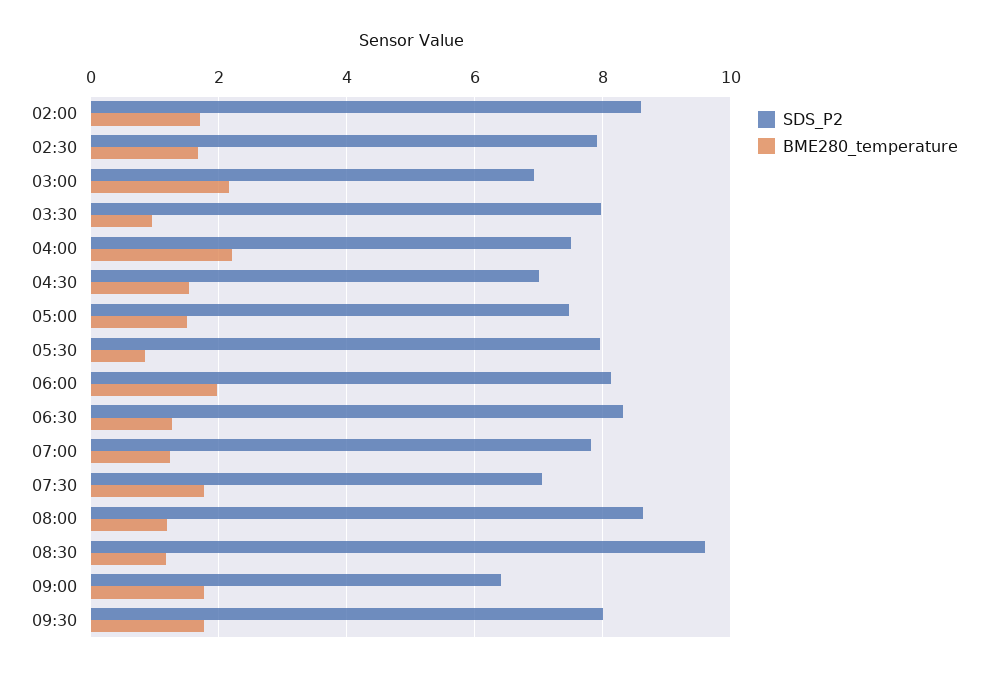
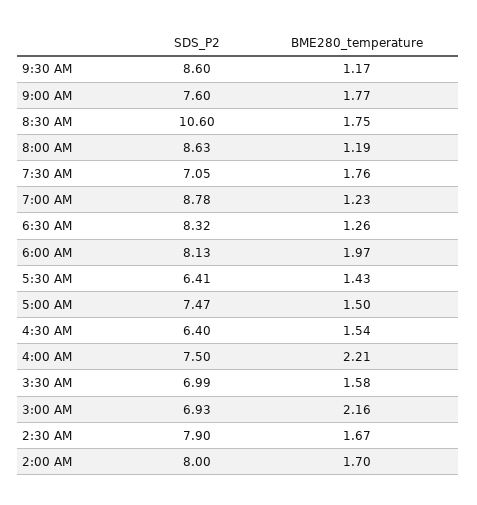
SDS_P2, 02:00: 8.6 -> 8
SDS_P2, 03:30: 8 -> 6.99
BME280_temperature, 03:30: 1 -> 1.58
SDS_P2, 04:30: 7 -> 6.4
SDS_P2, 05:30: 8 -> 6.41
BME280_temperature, 05:30: 0.8 -> 1.43
SDS_P2, 07:00: 7.8 -> 8.78
SDS_P2, 08:30: 9.6 -> 10.6
BME280_temperature, 08:30: 1.2 -> 1.75
SDS_P2, 09:00: 6.4 -> 7.6
SDS_P2, 09:30: 8 -> 8.6
BME280_temperature, 09:30: 1.8 -> 1.17

